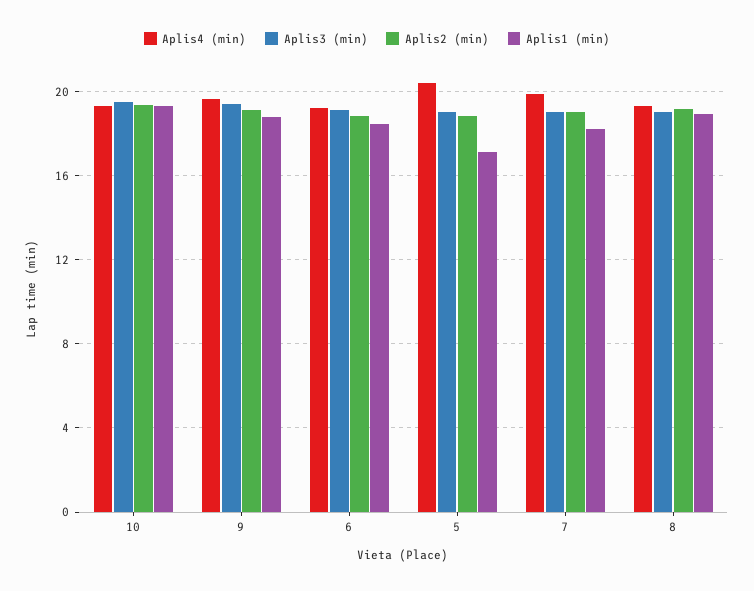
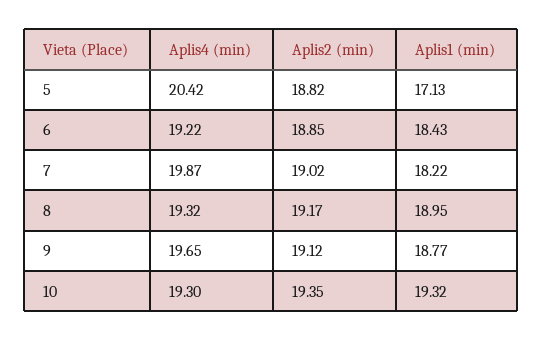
Aplis3 (min), 10: 19.5 -> none
Aplis3 (min), 9: 19.5 -> none
Aplis3 (min), 6: 19 -> none
Aplis3 (min), 5: 19 -> none
Aplis3 (min), 7: 19 -> none
Aplis3 (min), 8: 19 -> none

